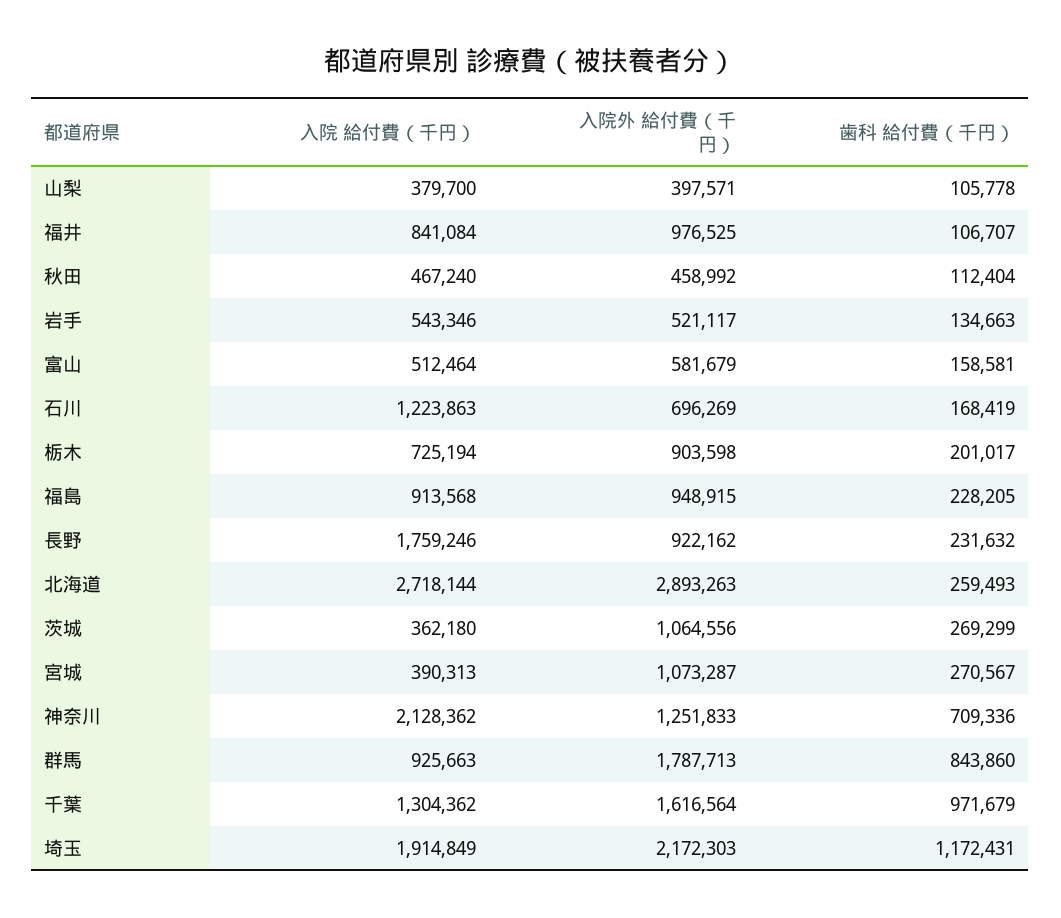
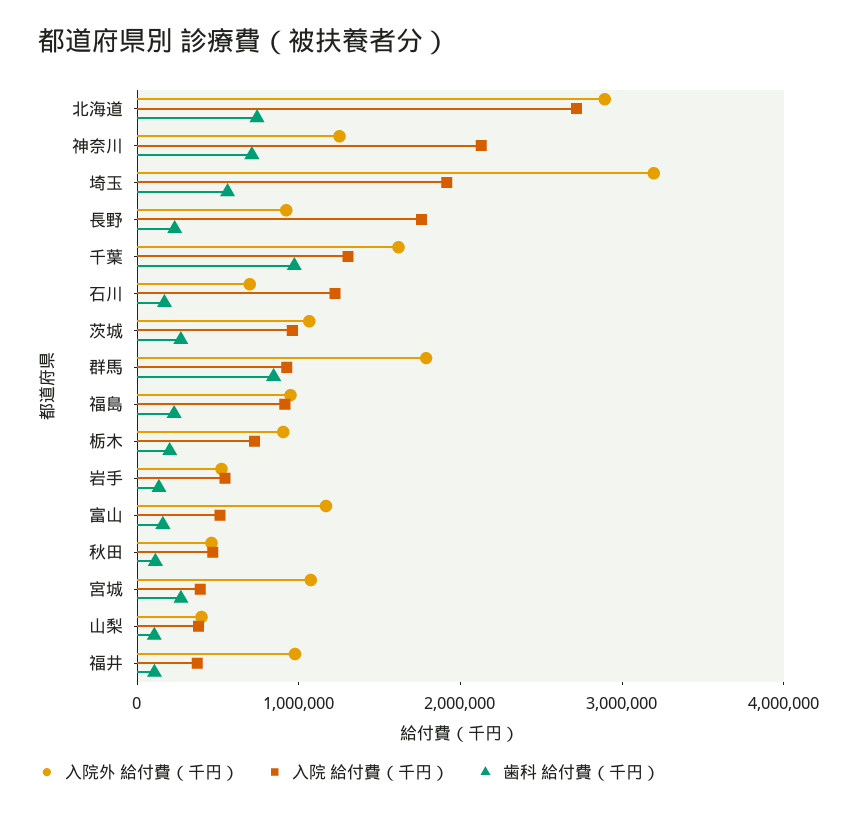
入院 給付費（千円）, 福井: 841084 -> 400000
入院外 給付費（千円）, 富山: 581679 -> 1200000
歯科 給付費（千円）, 北海道: 259493 -> 800000
入院 給付費（千円）, 茨城: 362180 -> 1000000
入院外 給付費（千円）, 埼玉: 2172303 -> 3200000
歯科 給付費（千円）, 埼玉: 1172431 -> 600000

